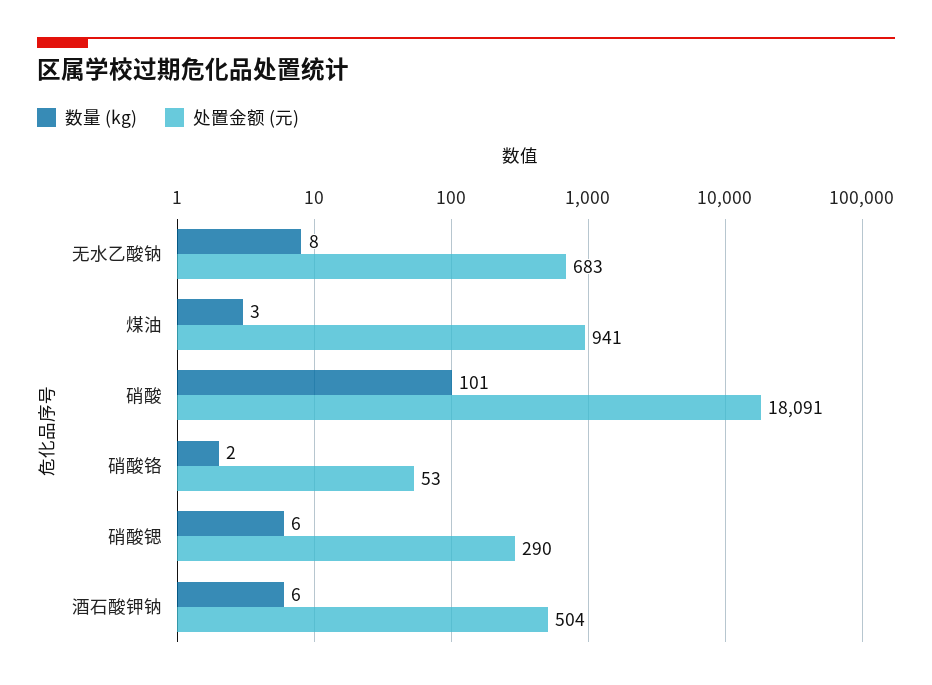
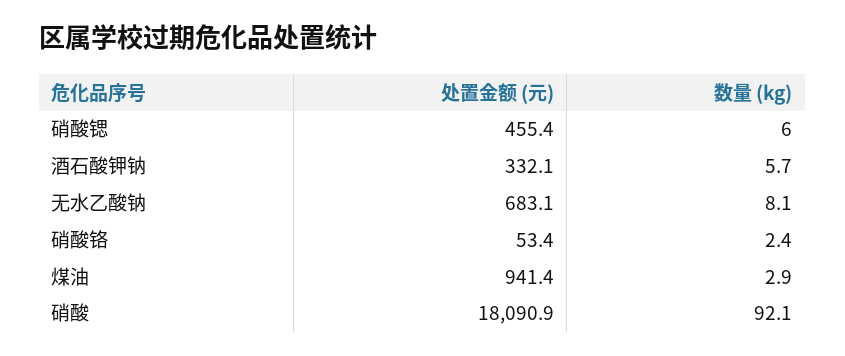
数量 (kg), 硝酸: 101 -> 92.1
处置金额 (元), 硝酸锶: 290 -> 455.4
处置金额 (元), 酒石酸钾钠: 504 -> 332.1

